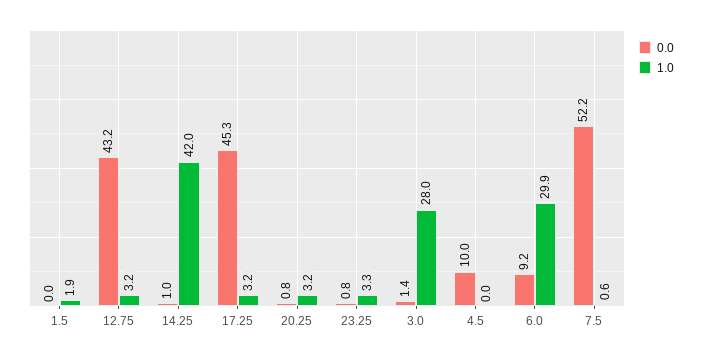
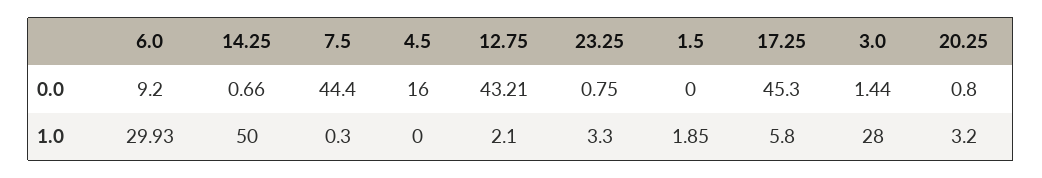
1.0, 12.75: 3.2 -> 2.1
0.0, 14.25: 1 -> 0.66
1.0, 14.25: 42 -> 50
1.0, 17.25: 3.2 -> 5.8
0.0, 4.5: 10 -> 16
0.0, 7.5: 52.2 -> 44.4
1.0, 7.5: 0.6 -> 0.3

